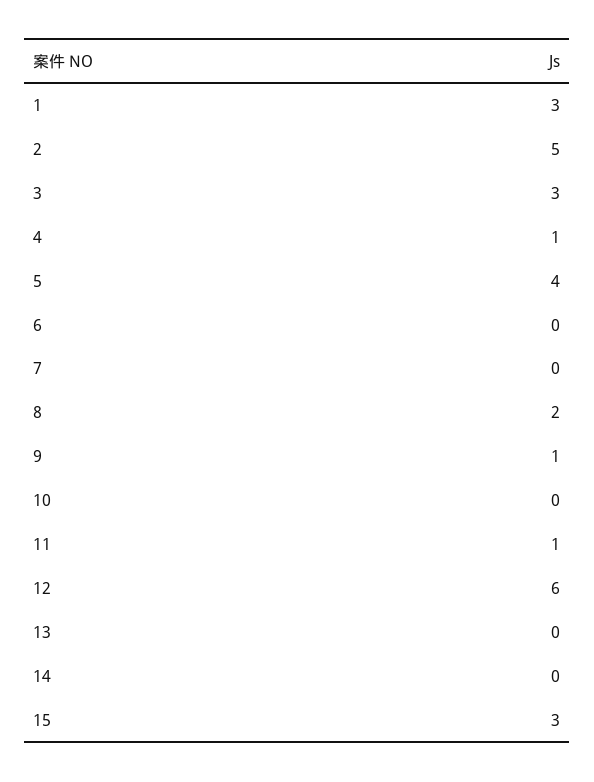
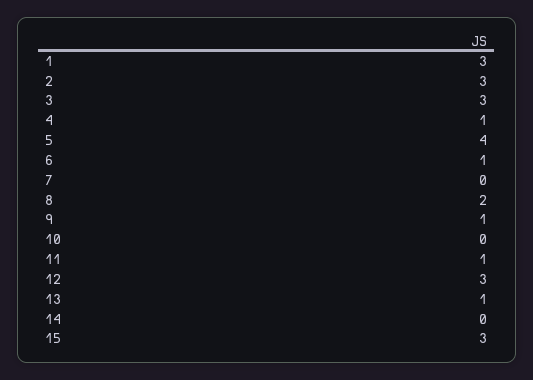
2: 5 -> 3
6: 0 -> 1
12: 6 -> 3
13: 0 -> 1

